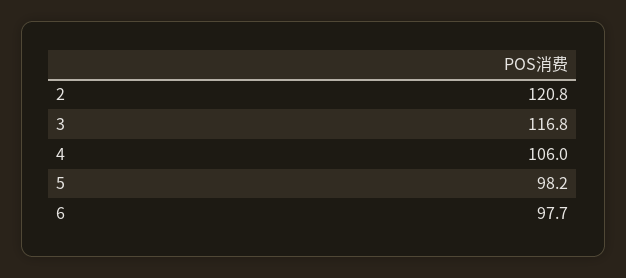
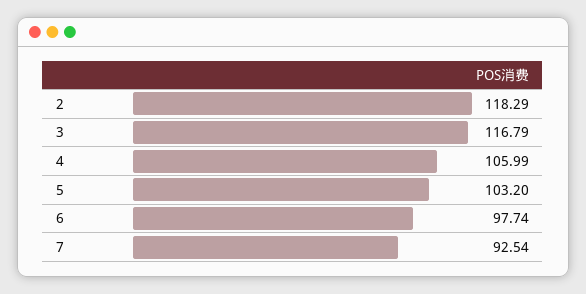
2: 120.8 -> 118.29
5: 98.2 -> 103.2
7: none -> 92.54

